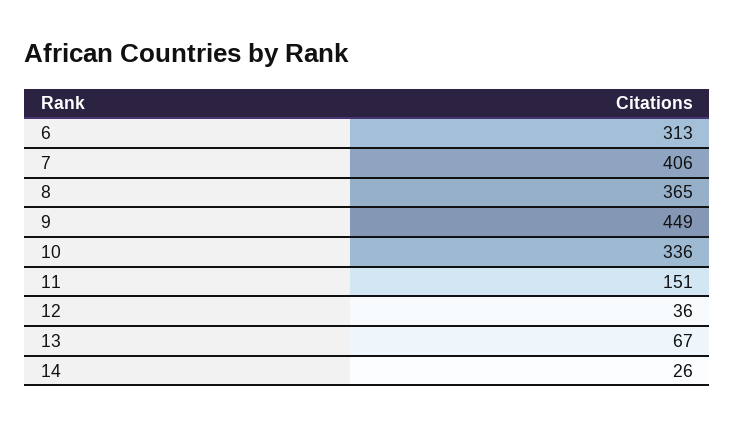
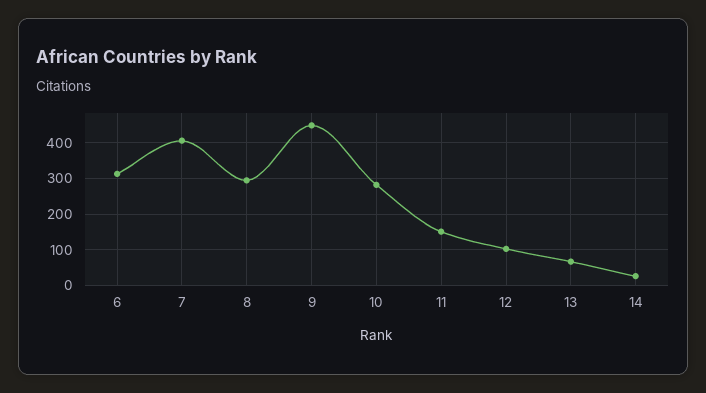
8: 365 -> 300
10: 336 -> 280
12: 36 -> 100

